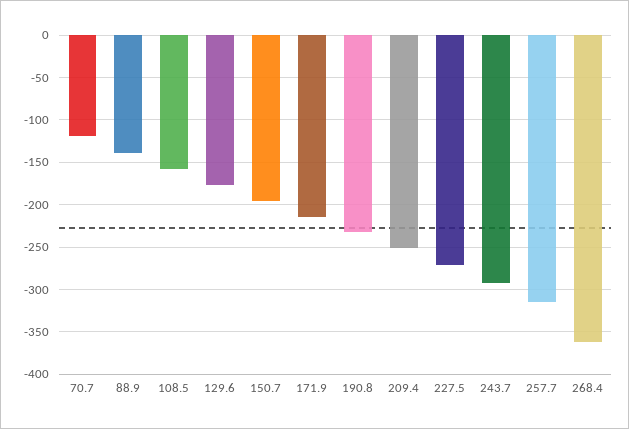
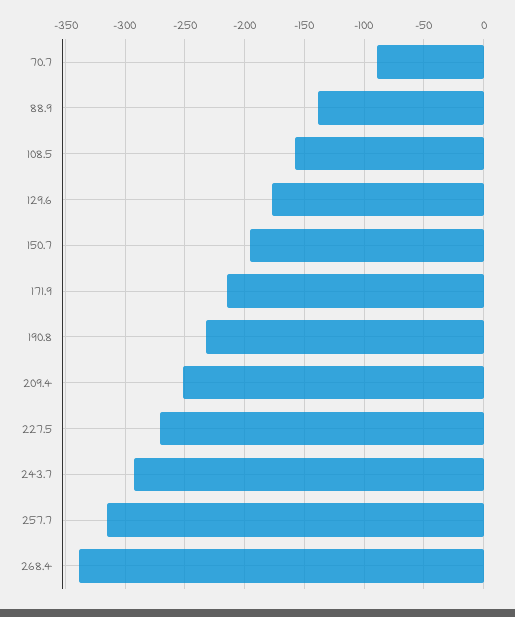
70.7: -120 -> -90
268.4: -360 -> -340

